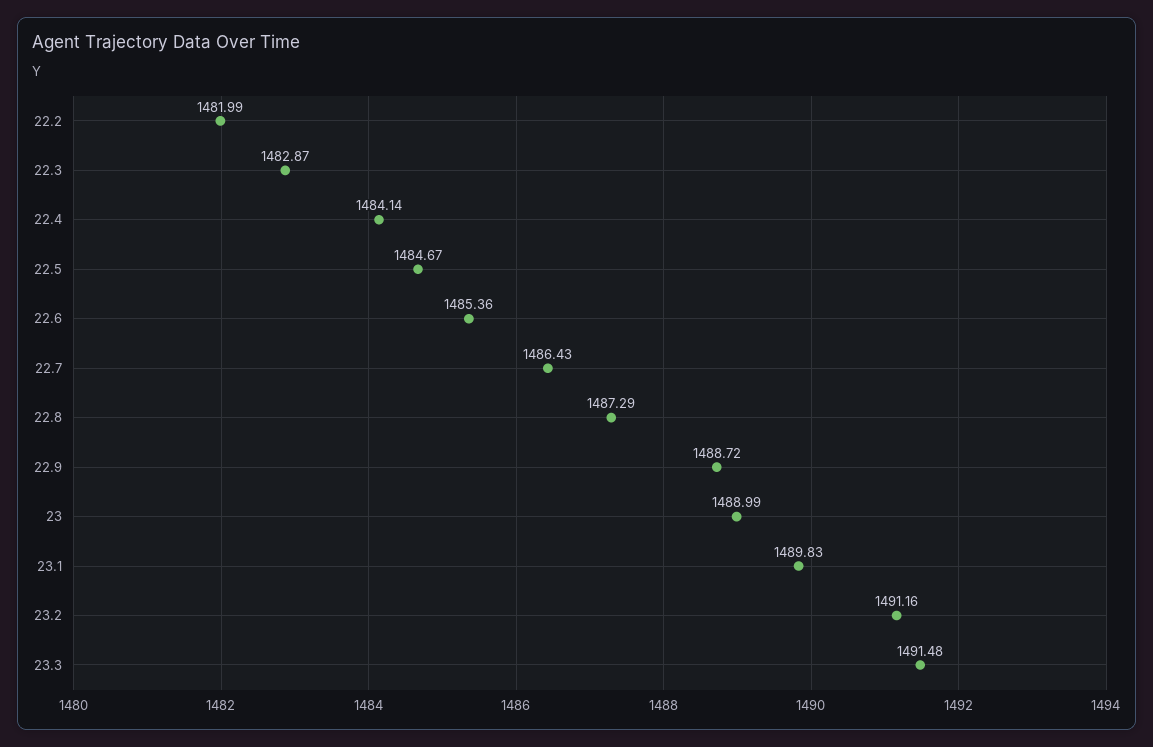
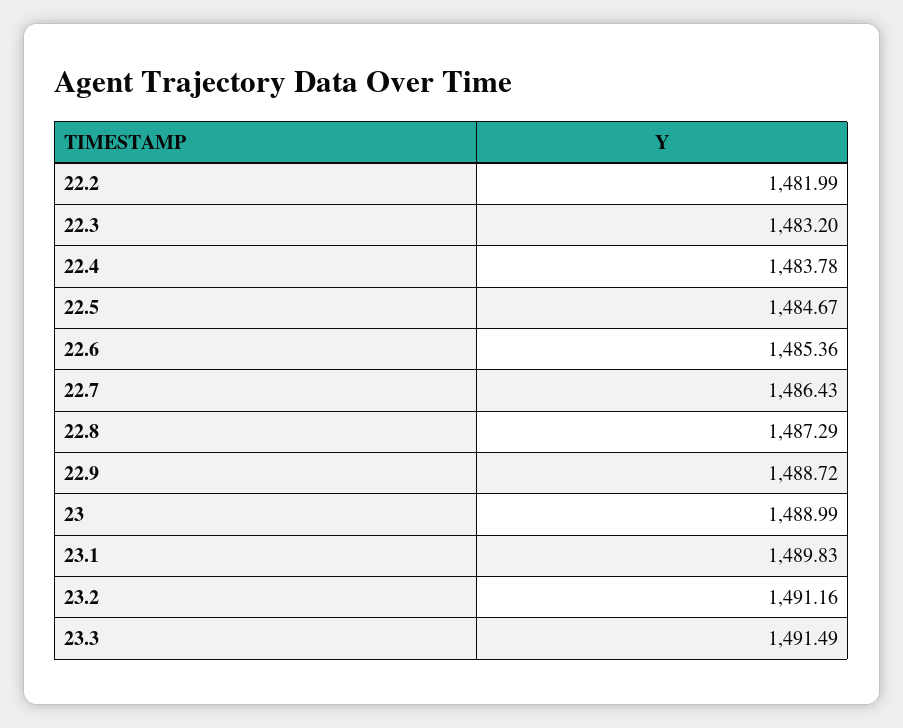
22.3: 1482.87 -> 1483.2
22.4: 1484.14 -> 1483.78
23.3: 1491.48 -> 1491.49

